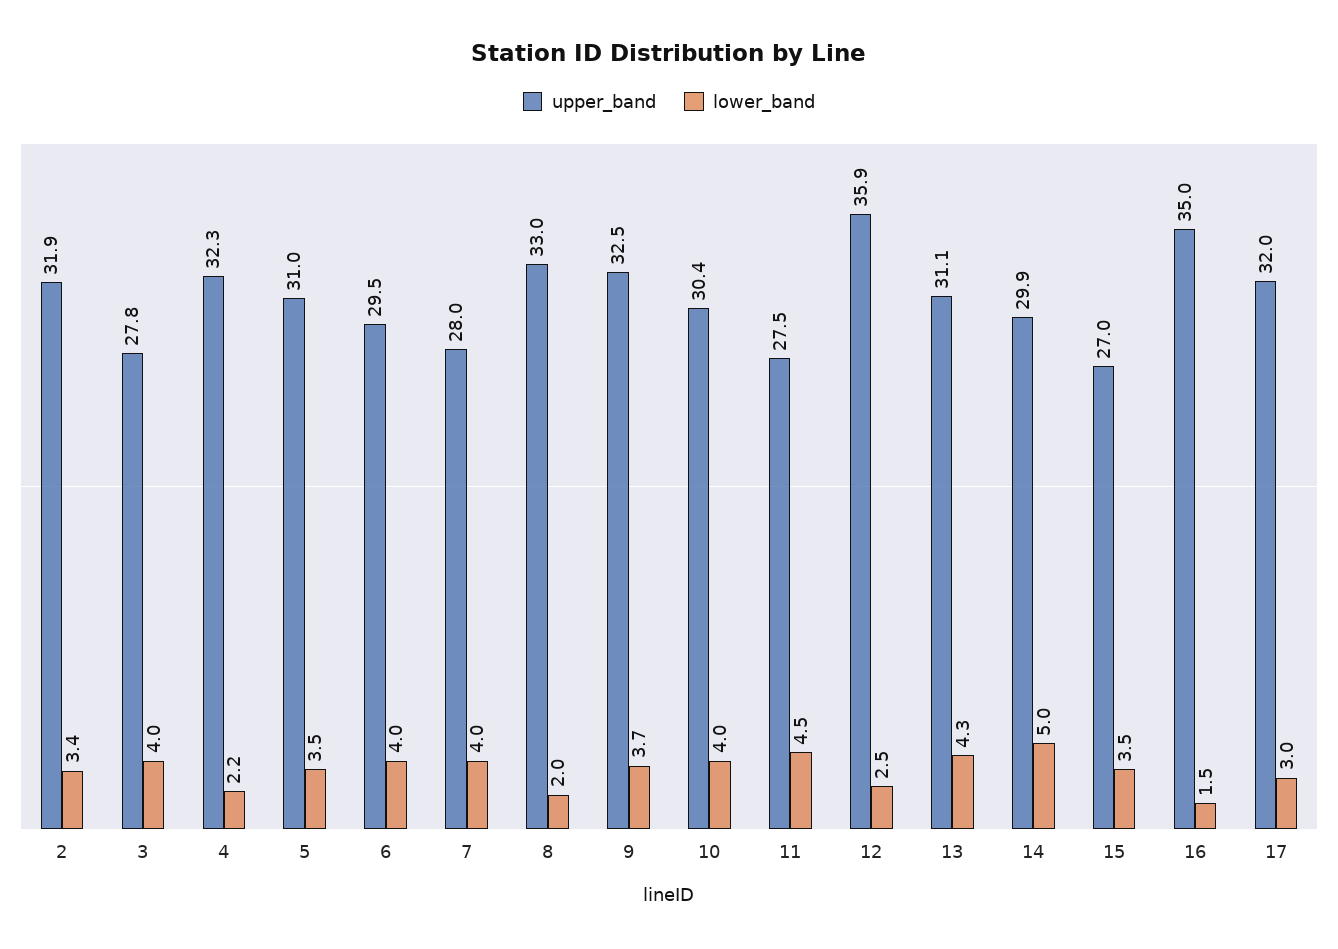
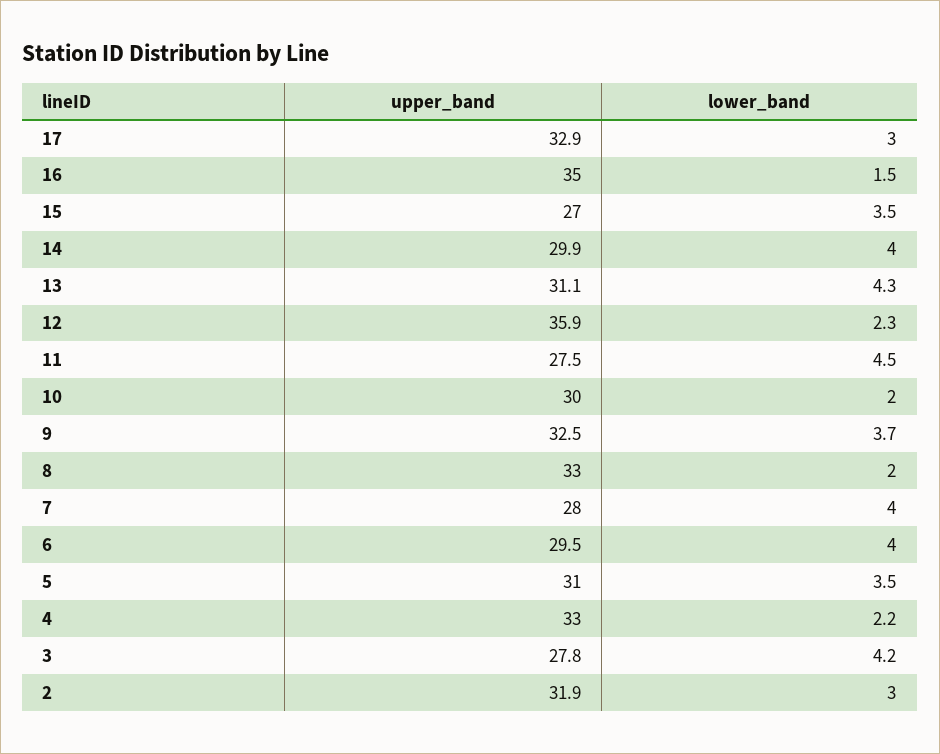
lower_band, 2: 3.4 -> 3
lower_band, 3: 4 -> 4.2
upper_band, 4: 32.3 -> 33
upper_band, 10: 30.4 -> 30
lower_band, 10: 4 -> 2
lower_band, 12: 2.5 -> 2.3
lower_band, 14: 5 -> 4
upper_band, 17: 32 -> 32.9

